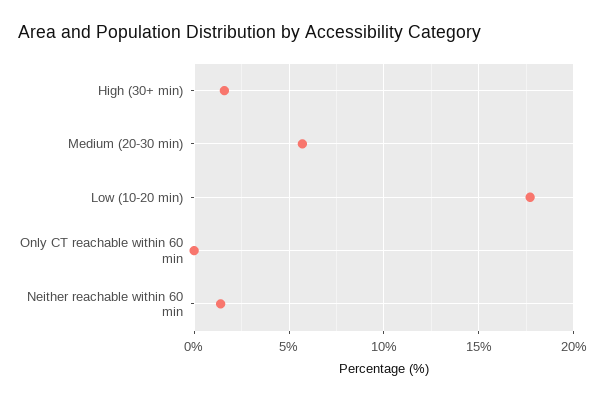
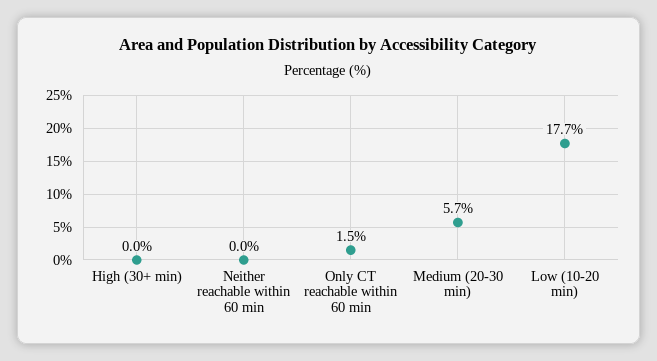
High (30+ min): 1.5 -> 0
Only CT reachable within 60 min: 0 -> 1.5
Neither reachable within 60 min: 1.5 -> 0

